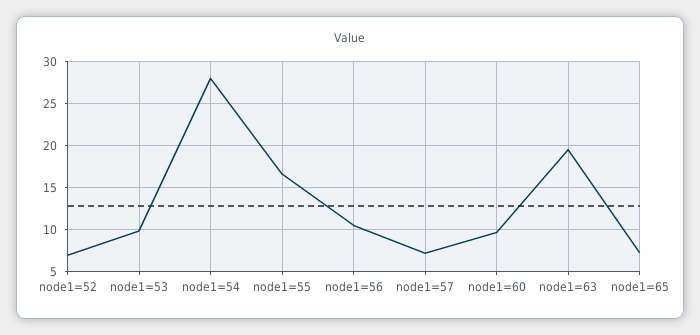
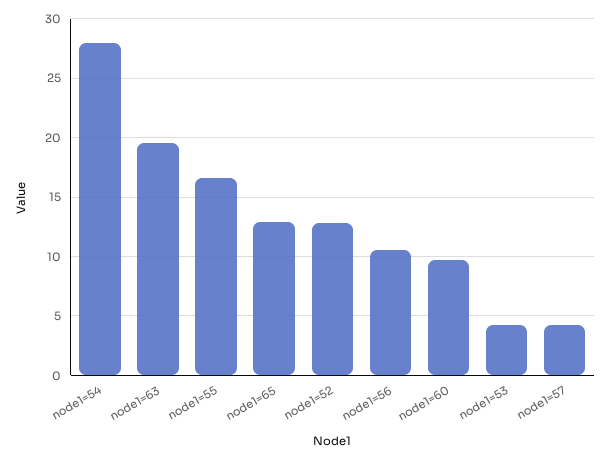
node1=52: 7 -> 13
node1=53: 10 -> 4
node1=57: 7 -> 4
node1=65: 7 -> 13

